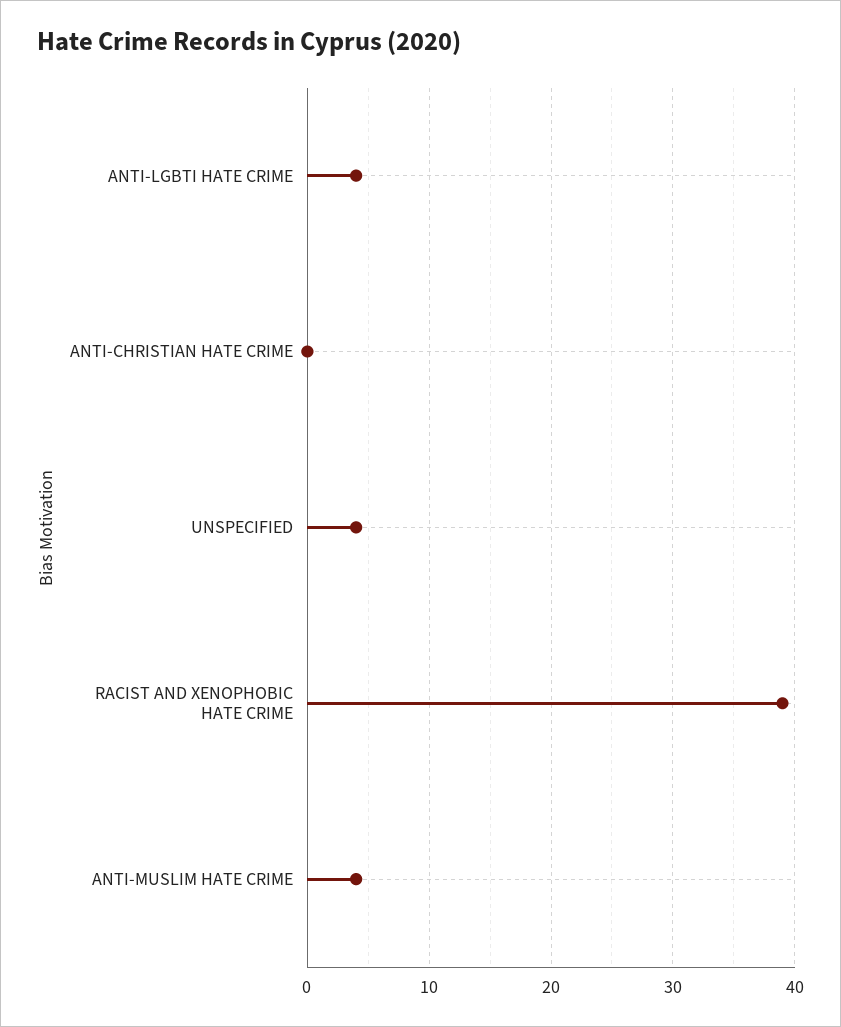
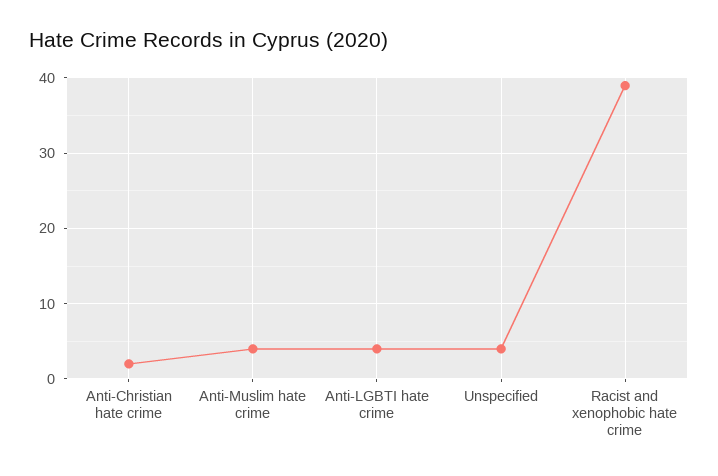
ANTI-CHRISTIAN HATE CRIME: 0 -> 2

